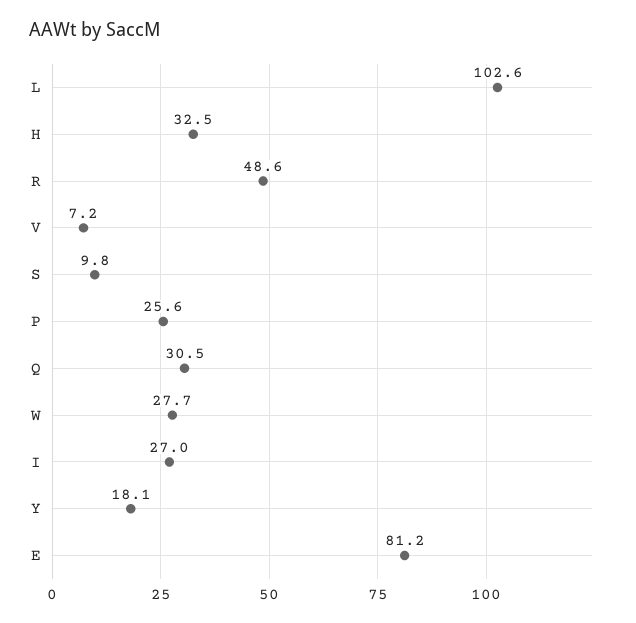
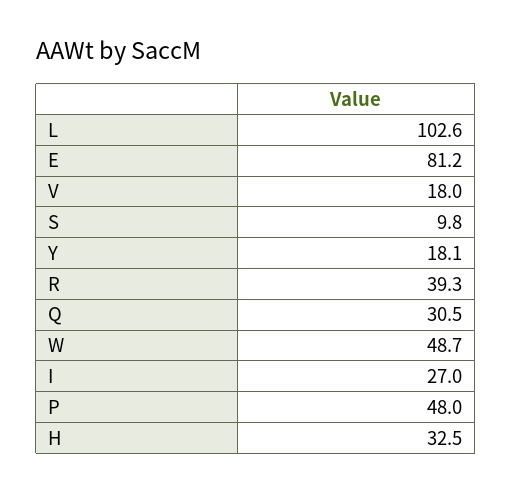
R: 48.6 -> 39.3
V: 7.2 -> 18
P: 25.6 -> 48
W: 27.7 -> 48.7

